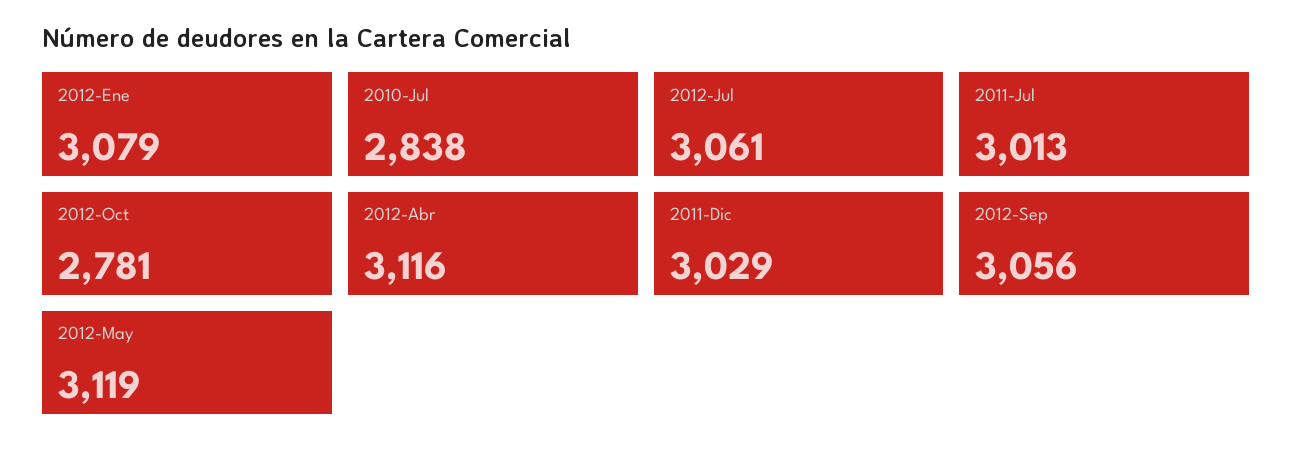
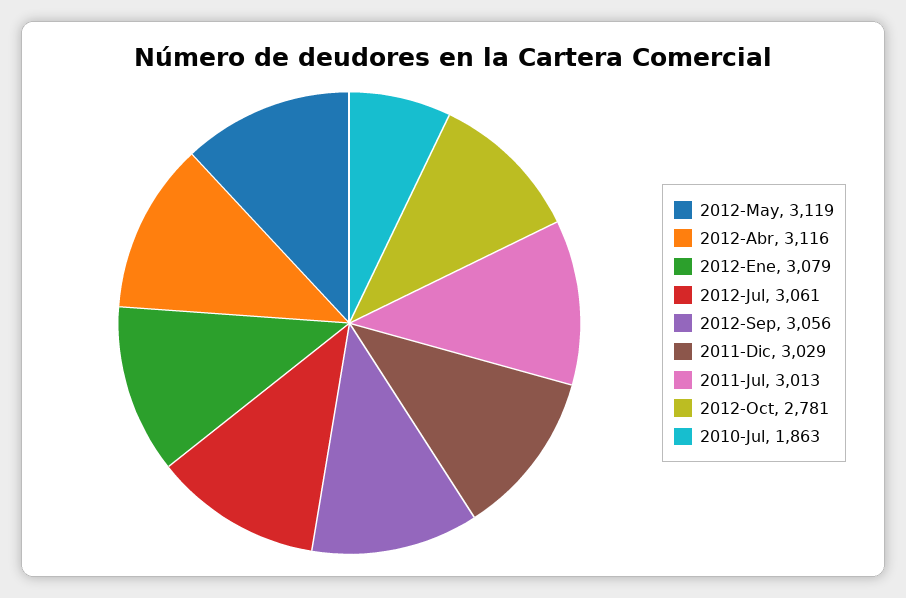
2010-Jul: 2838 -> 1863

